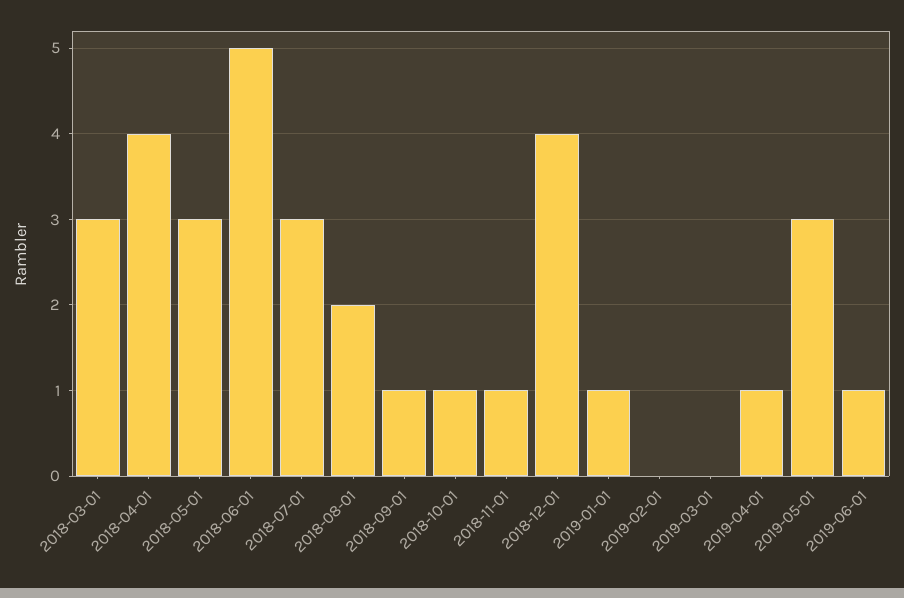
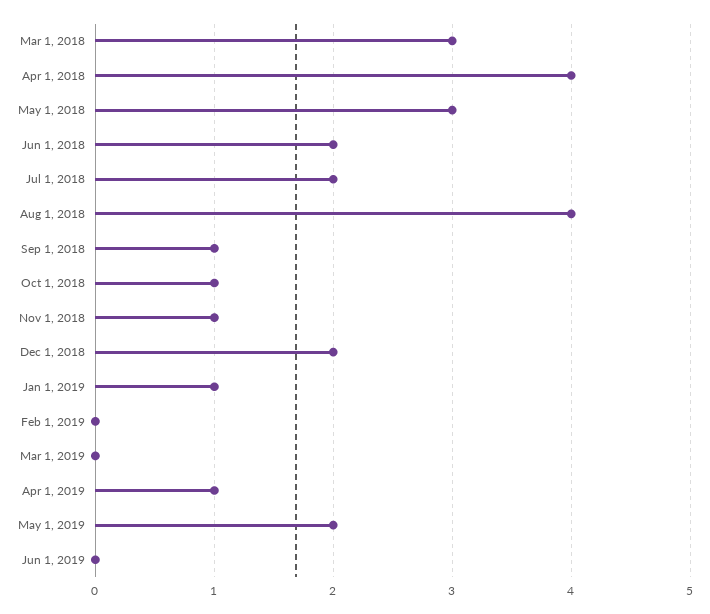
2018-06-01: 5 -> 2
2018-07-01: 3 -> 2
2018-08-01: 2 -> 4
2018-12-01: 4 -> 2
2019-05-01: 3 -> 2
2019-06-01: 1 -> 0

